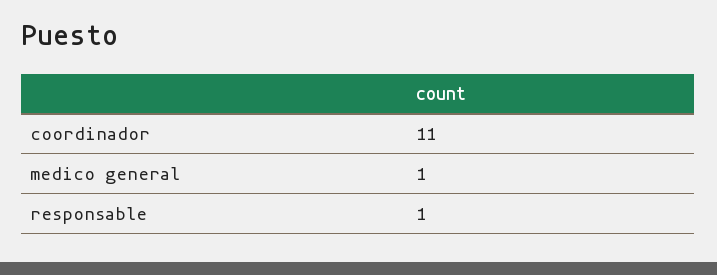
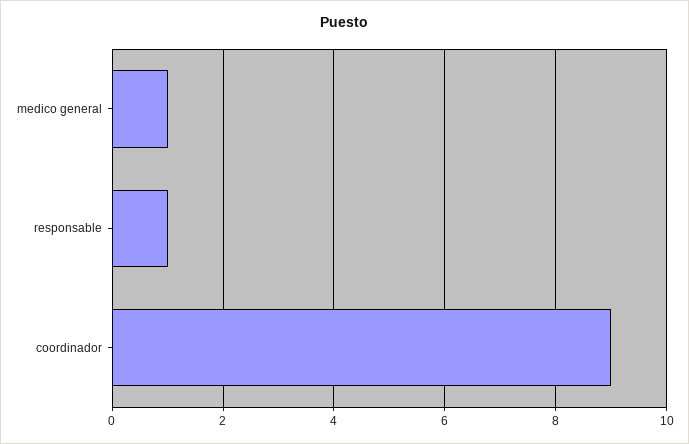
coordinador: 11 -> 9

